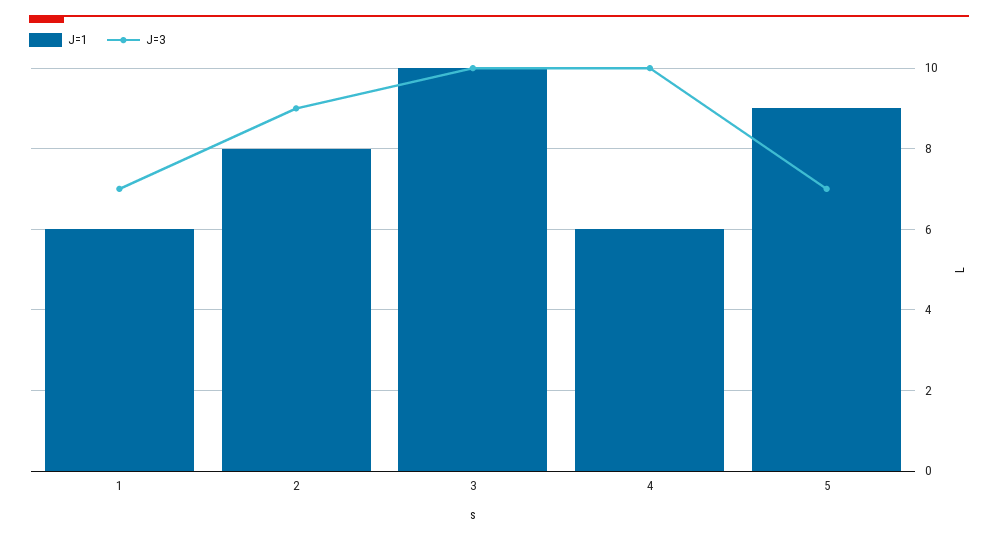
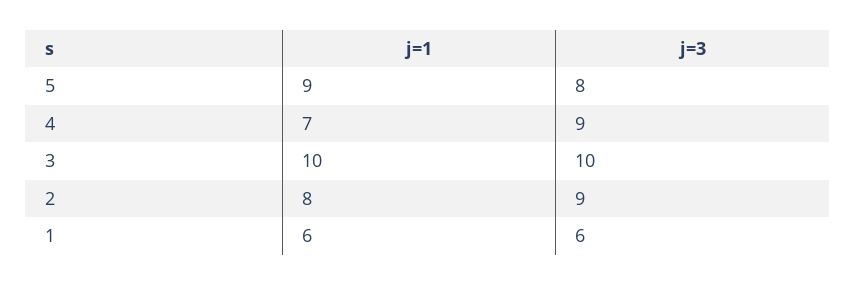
J=3, 1: 7 -> 6
J=1, 4: 6 -> 7
J=3, 4: 10 -> 9
J=3, 5: 7 -> 8

